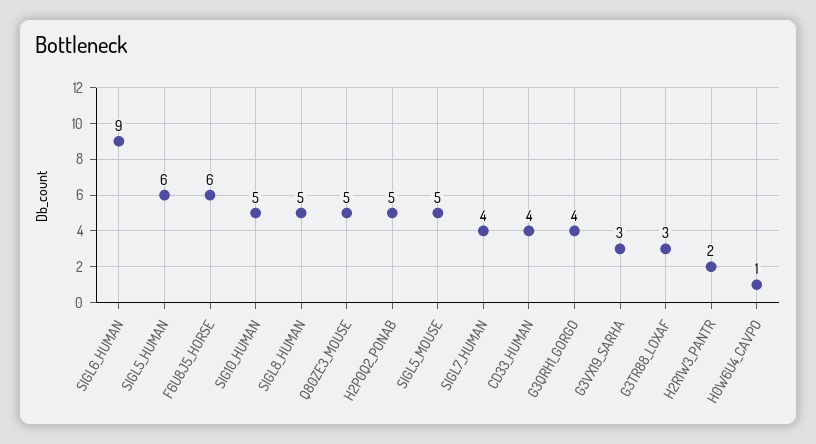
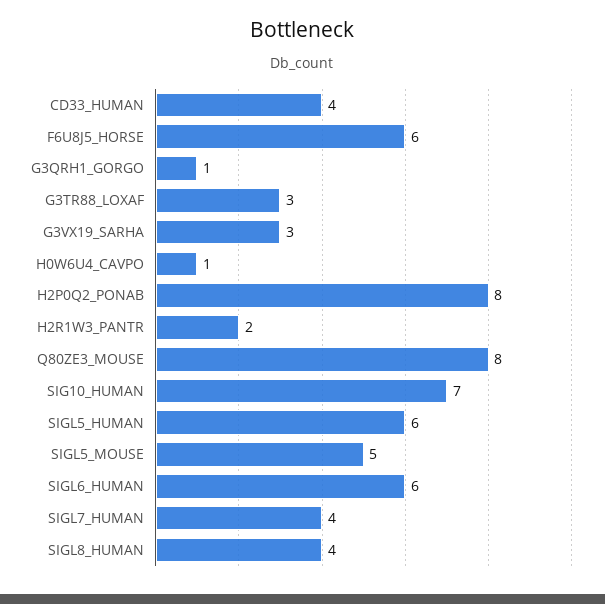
SIGL6_HUMAN: 9 -> 6
SIG10_HUMAN: 5 -> 7
SIGL8_HUMAN: 5 -> 4
Q80ZE3_MOUSE: 5 -> 8
H2P0Q2_PONAB: 5 -> 8
G3QRH1_GORGO: 4 -> 1

